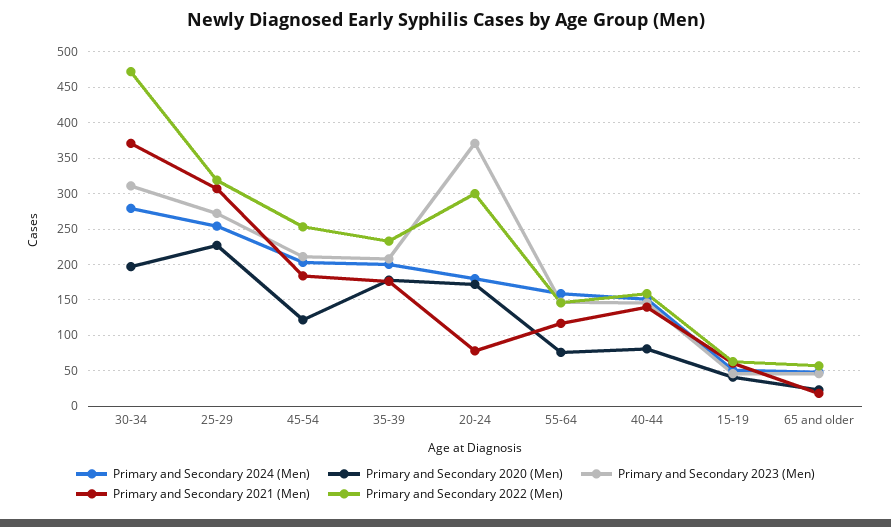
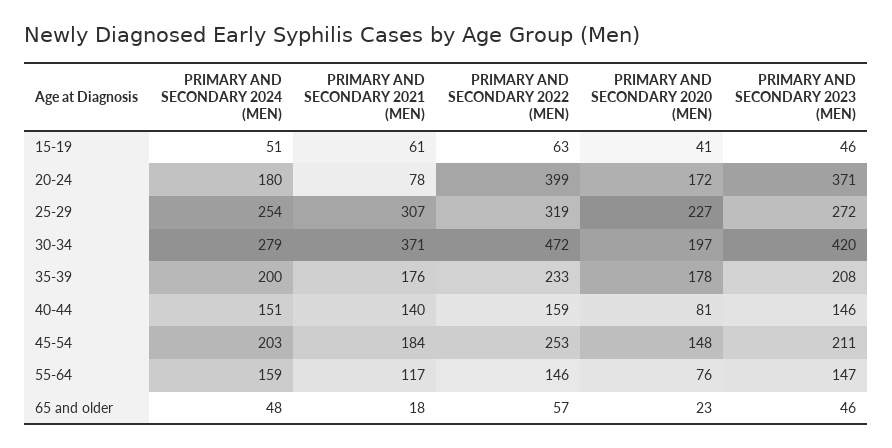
Primary and Secondary 2023 (Men), 30-34: 310 -> 420
Primary and Secondary 2020 (Men), 45-54: 120 -> 148
Primary and Secondary 2022 (Men), 20-24: 300 -> 399

